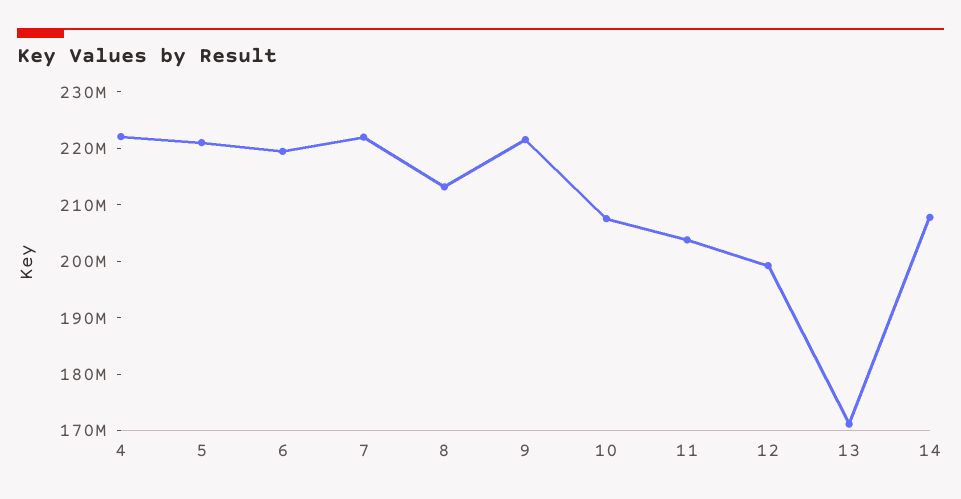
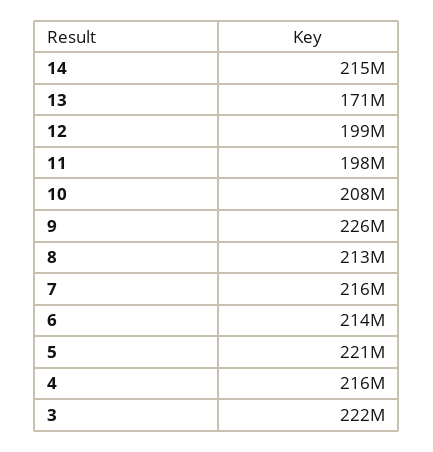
4: 222000000 -> 216000000
6: 220000000 -> 214000000
7: 222000000 -> 216000000
9: 222000000 -> 226000000
11: 204000000 -> 198000000
14: 208000000 -> 215000000
3: none -> 222000000

